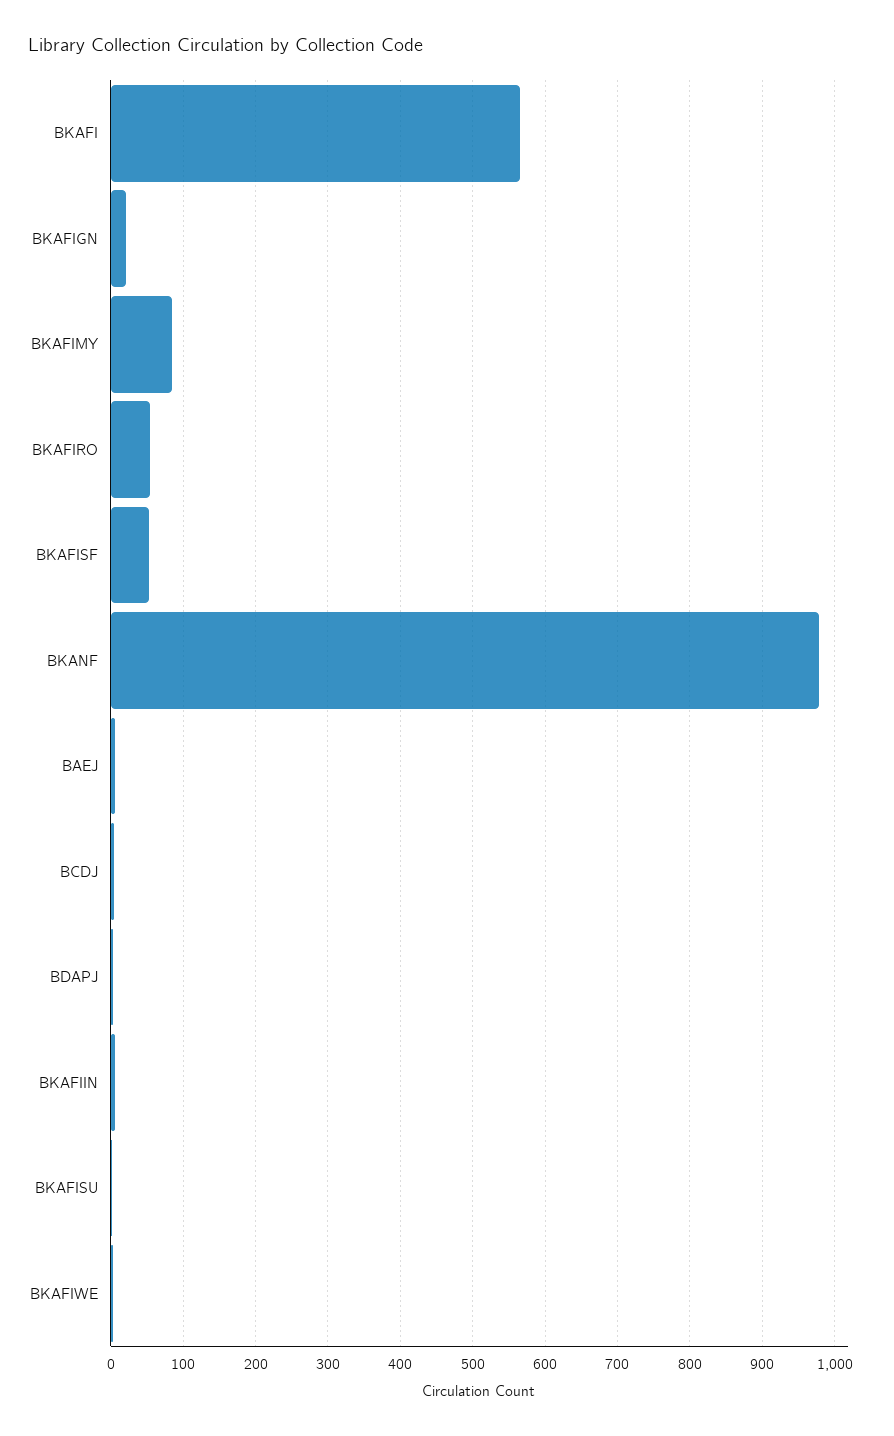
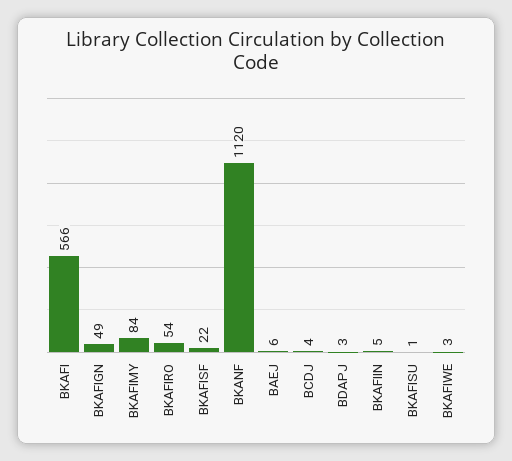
BKAFIGN: 20 -> 49
BKAFISF: 50 -> 22
BKANF: 980 -> 1120

